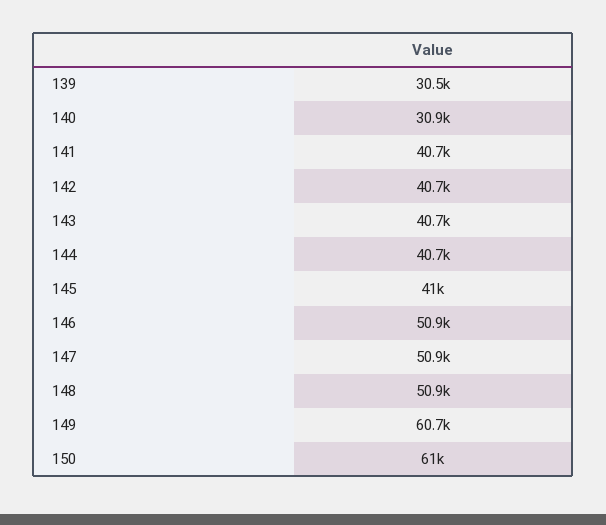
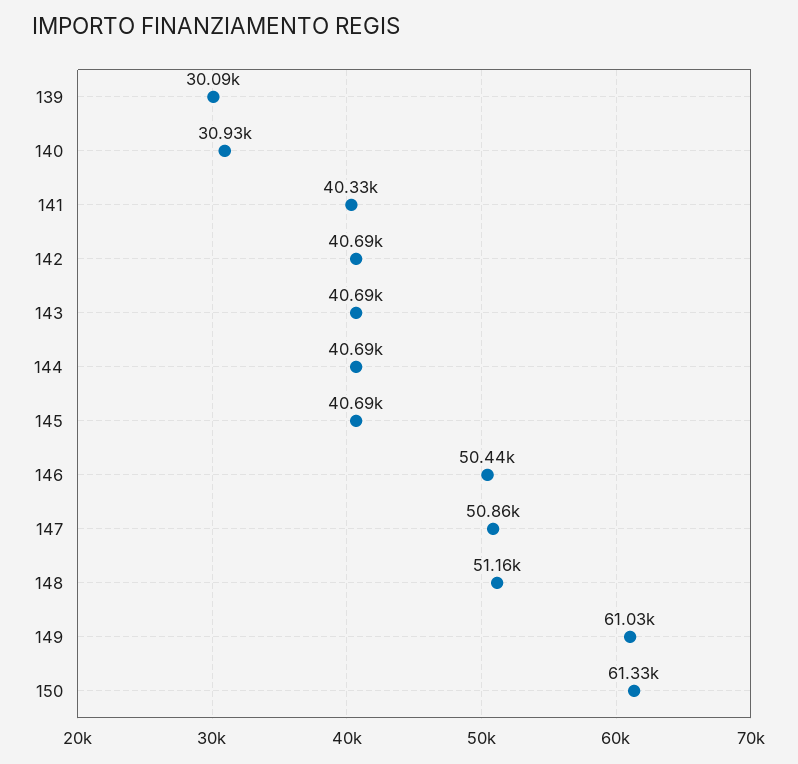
139: 30500 -> 30090
141: 40700 -> 40330
145: 41000 -> 40690
146: 50900 -> 50440
148: 50900 -> 51160
149: 60700 -> 61030
150: 61000 -> 61330

